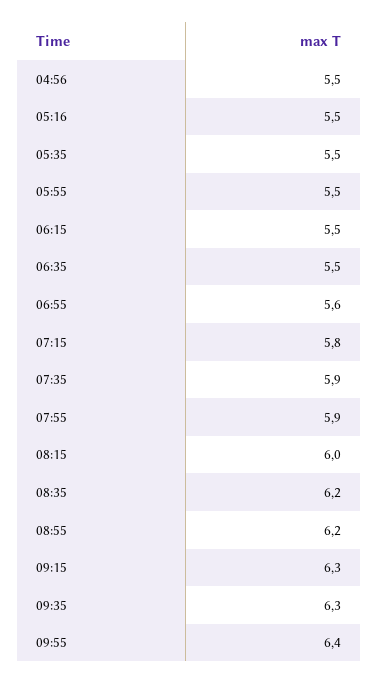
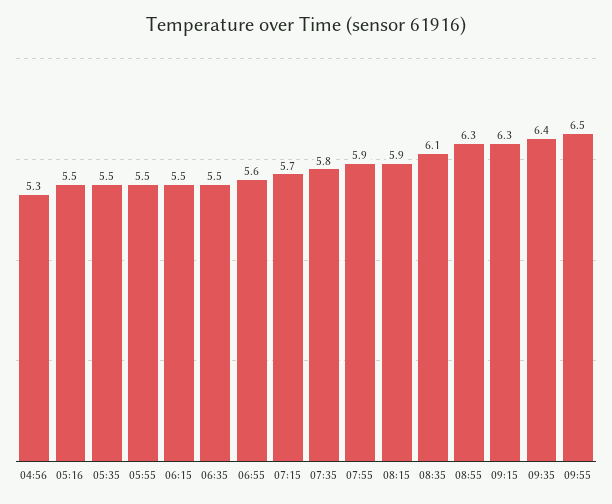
04:56: 5.5 -> 5.3
07:15: 5.8 -> 5.7
07:35: 5.9 -> 5.8
08:15: 6 -> 5.9
08:35: 6.2 -> 6.1
08:55: 6.2 -> 6.3
09:35: 6.3 -> 6.4
09:55: 6.4 -> 6.5

